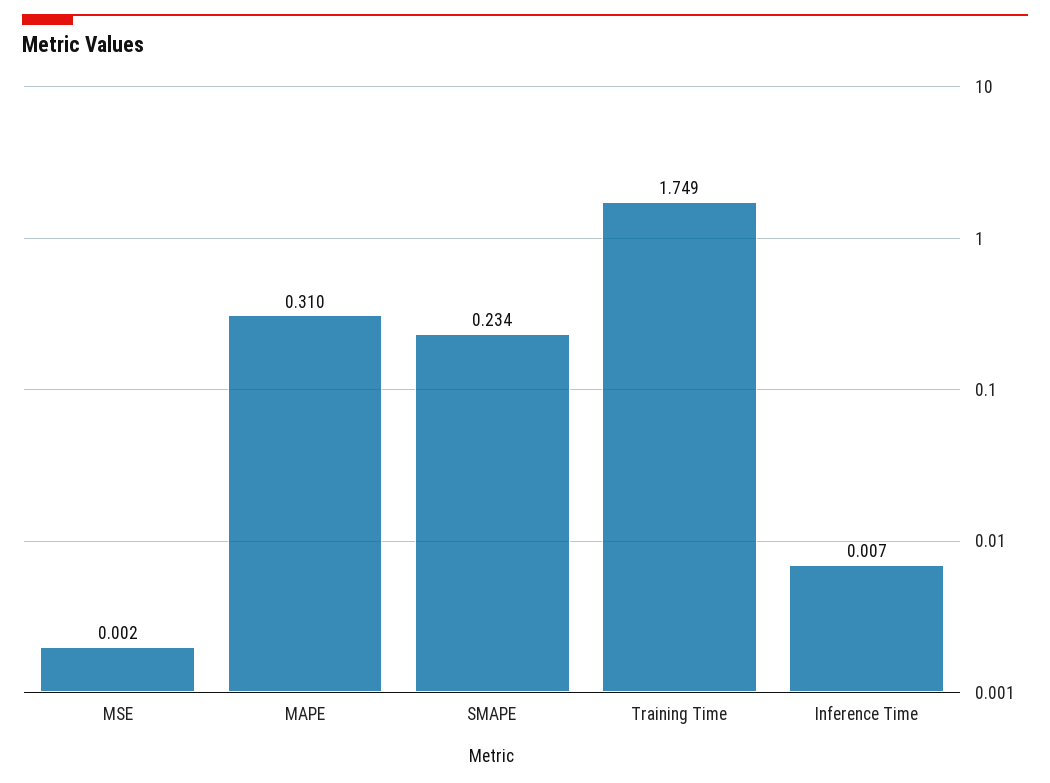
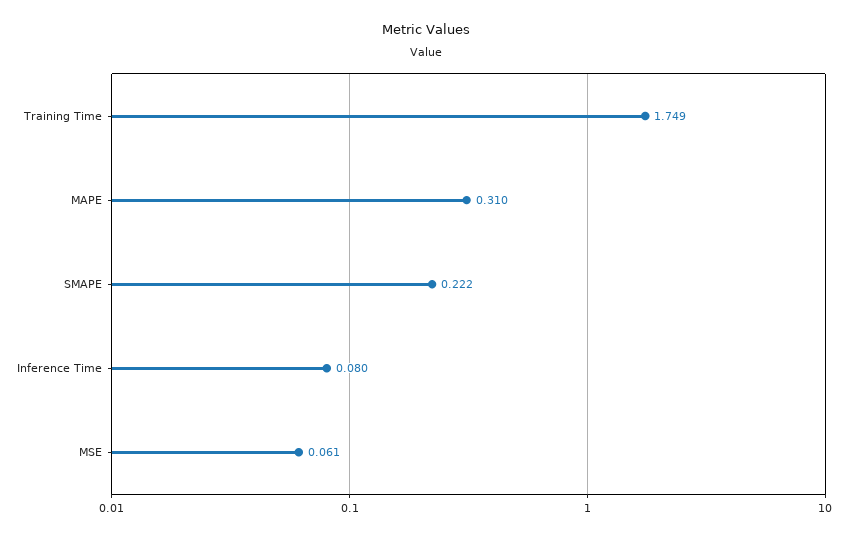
MSE: 0.002 -> 0.061
SMAPE: 0.234 -> 0.222
Inference Time: 0.007 -> 0.08

